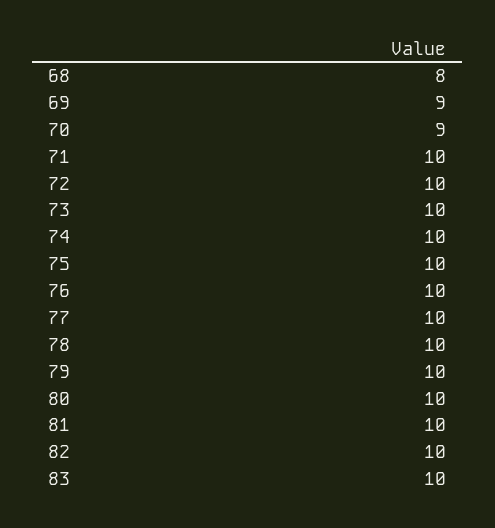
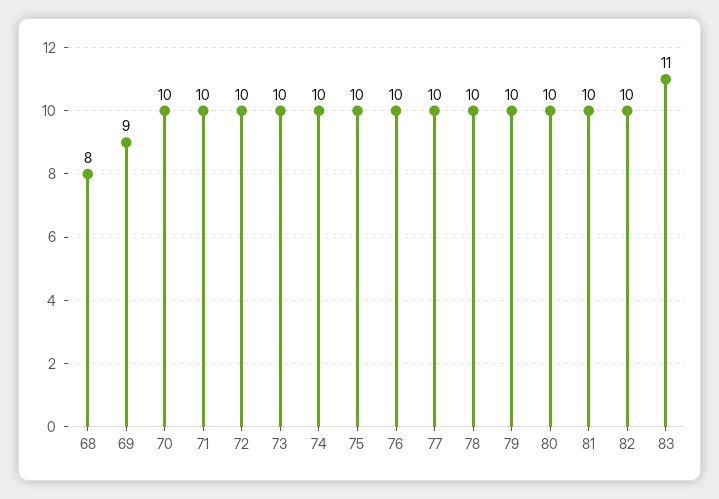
70: 9 -> 10
83: 10 -> 11

